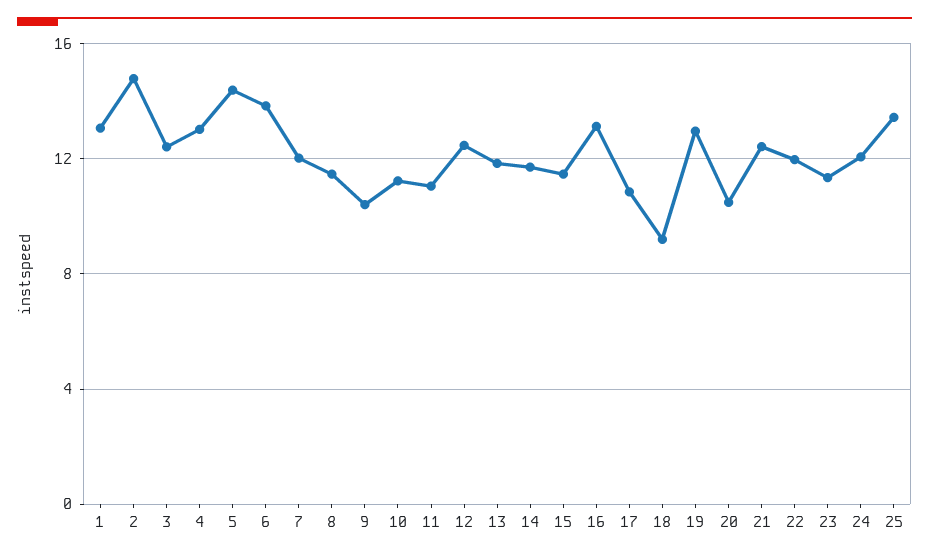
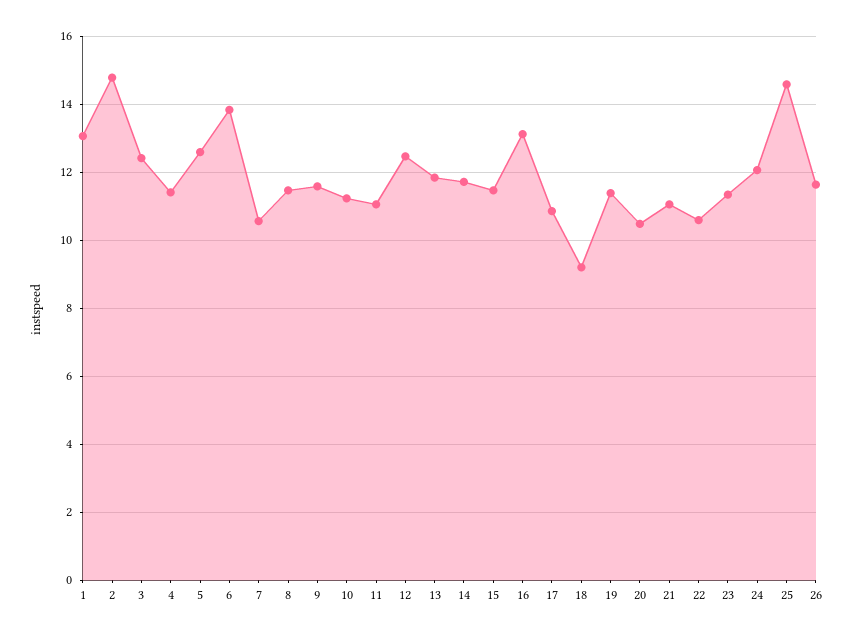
4: 13 -> 11.4
5: 14.5 -> 12.6
7: 12 -> 10.6
9: 10.5 -> 11.6
19: 13 -> 11.4
21: 12.5 -> 11
22: 12 -> 10.6
25: 13.5 -> 14.6
26: none -> 11.6

